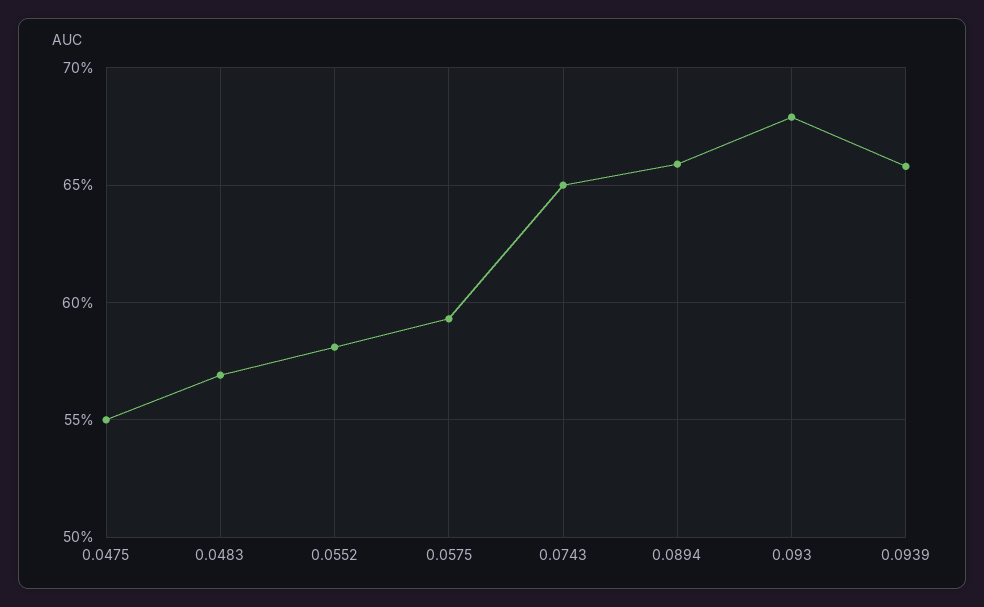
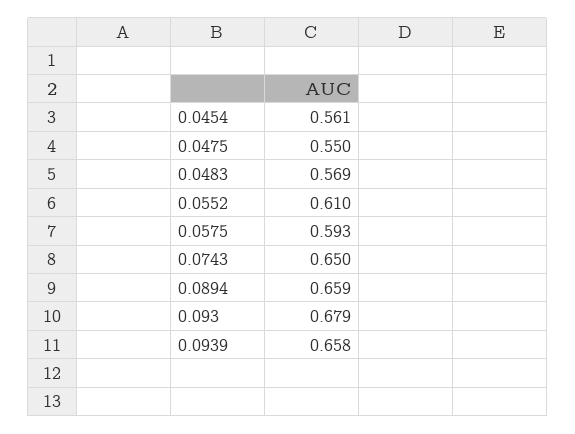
0.0552: 0.58 -> 0.61
0.0454: none -> 0.561

